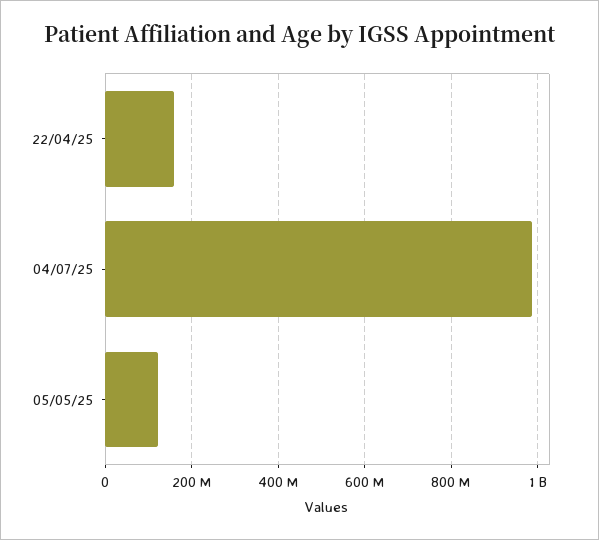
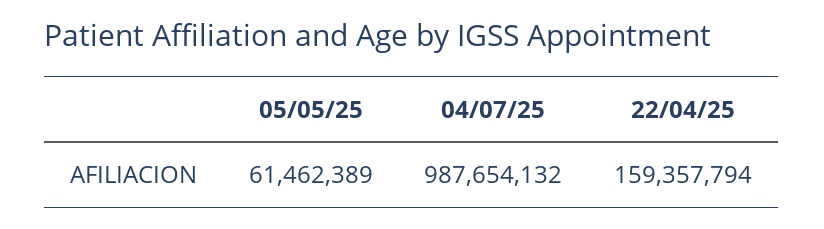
05/05/25: 120000000 -> 61462389

